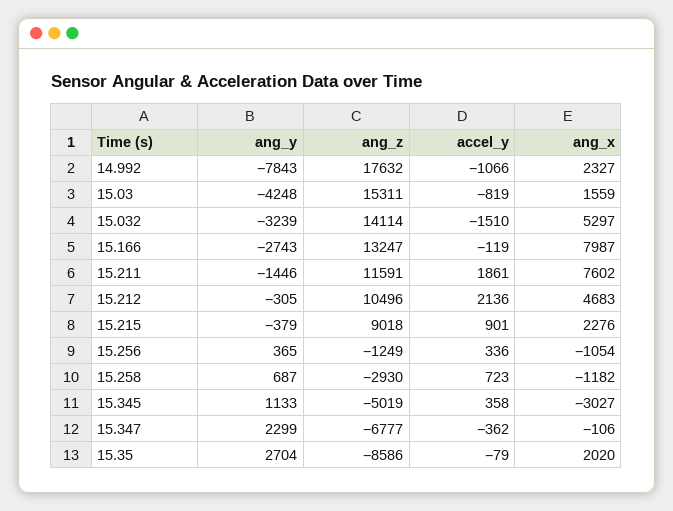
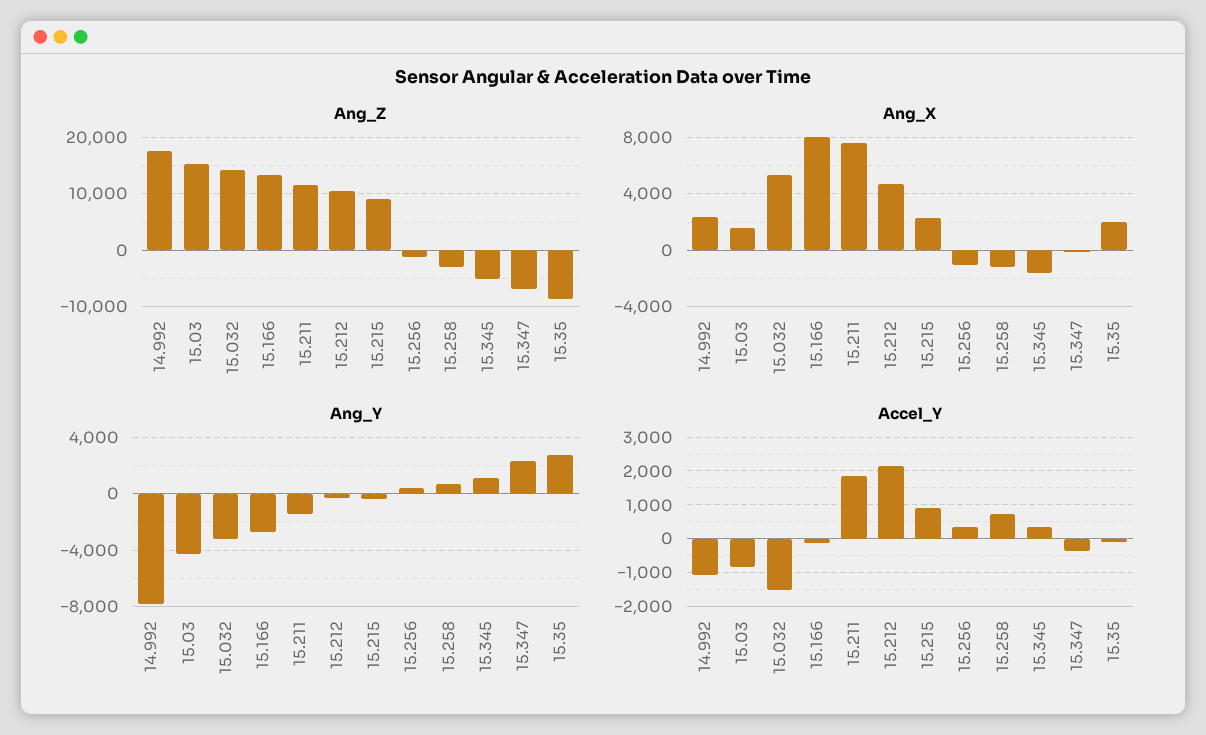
ang_x, 15.345: -3027 -> -1500

